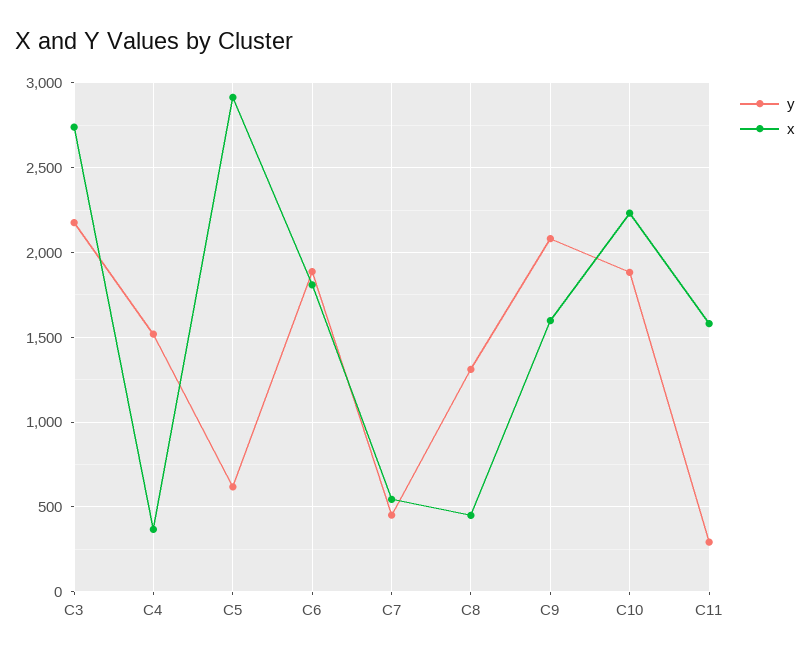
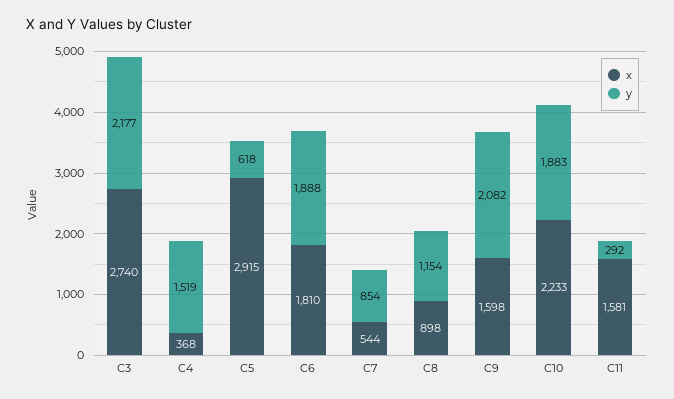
y, C7: 450 -> 854
y, C8: 1300 -> 1154
x, C8: 450 -> 898

